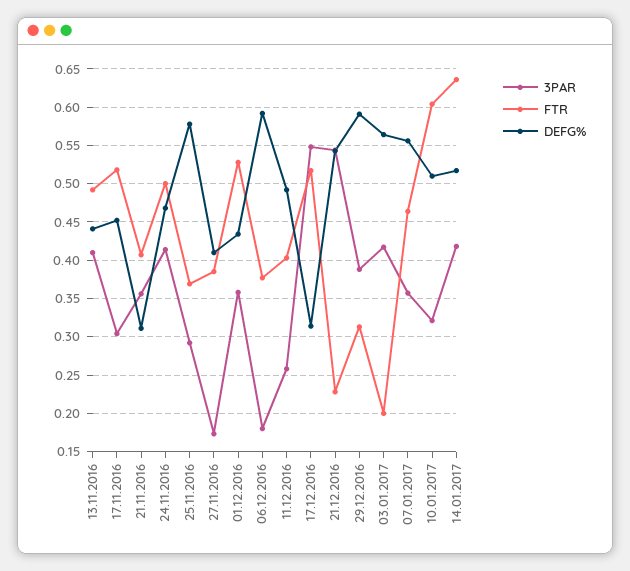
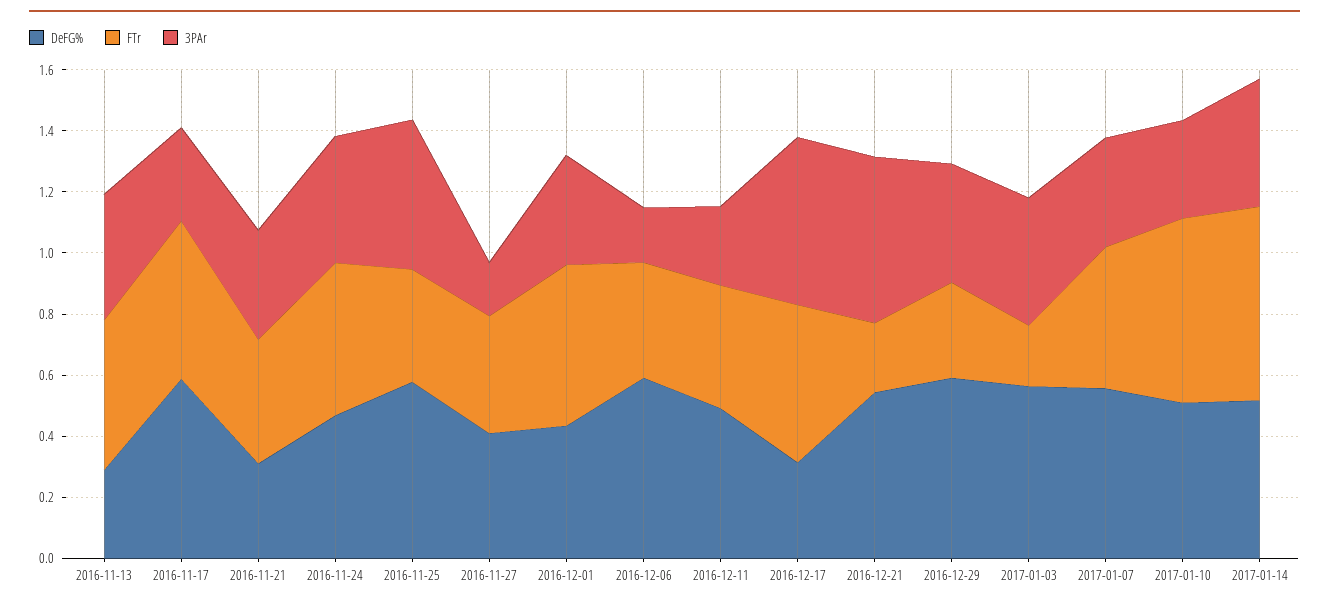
DEFG%, 13.11.2016: 0.44 -> 0.3
DEFG%, 17.11.2016: 0.45 -> 0.6
3PAR, 25.11.2016: 0.29 -> 0.5

